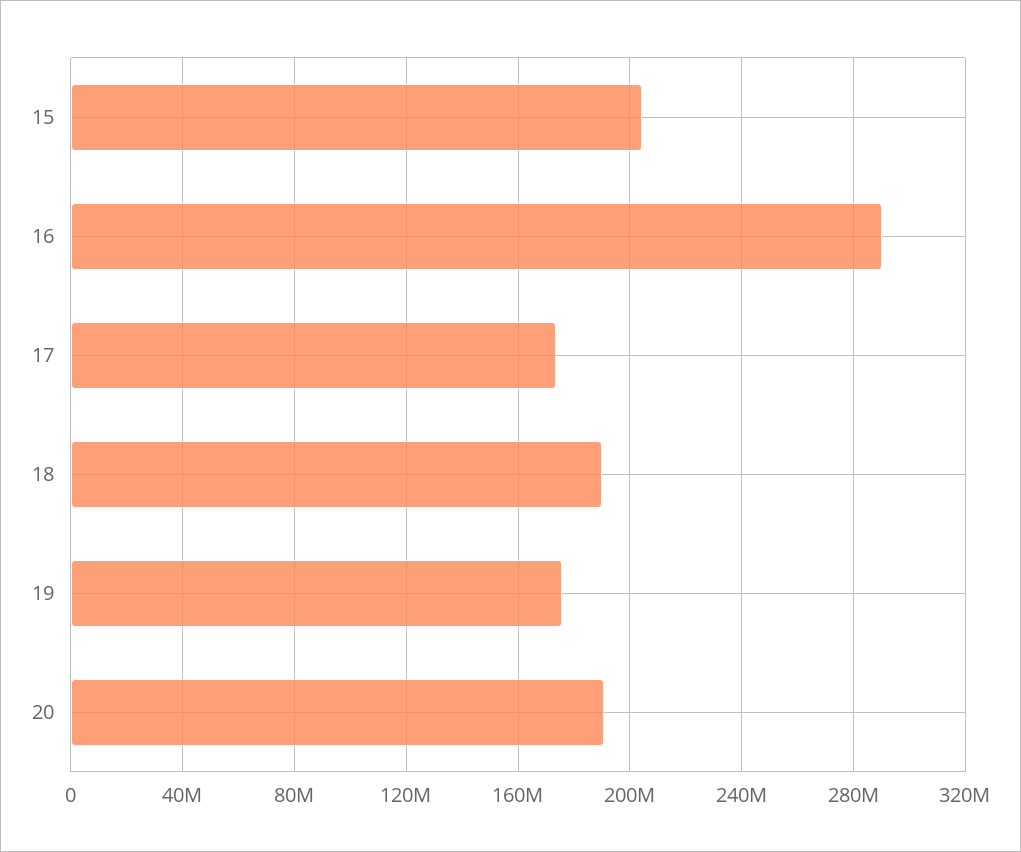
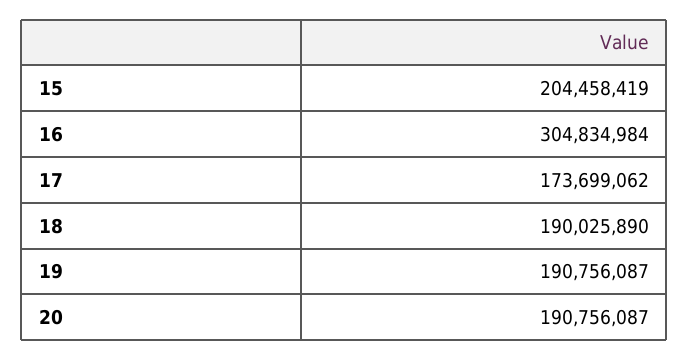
16: 290000000 -> 304834984
19: 175000000 -> 190756087

